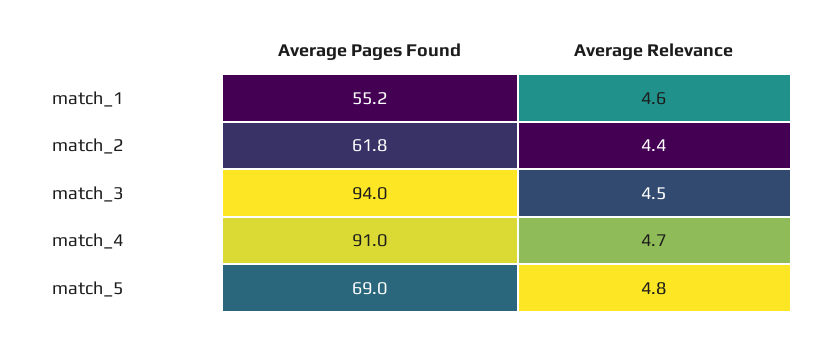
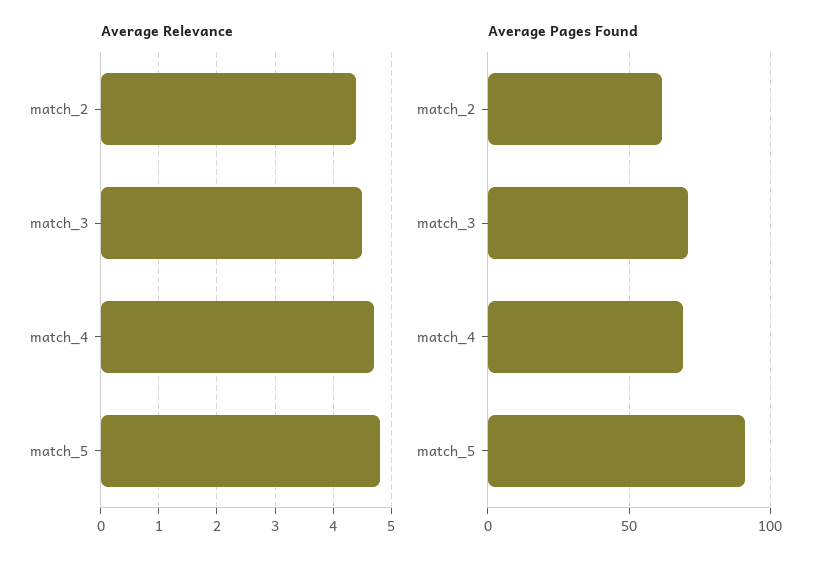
Average Pages Found, match_1: 55.2 -> none
Average Relevance, match_1: 4.6 -> none
Average Pages Found, match_3: 94 -> 70
Average Pages Found, match_4: 91 -> 70
Average Pages Found, match_5: 69 -> 90

